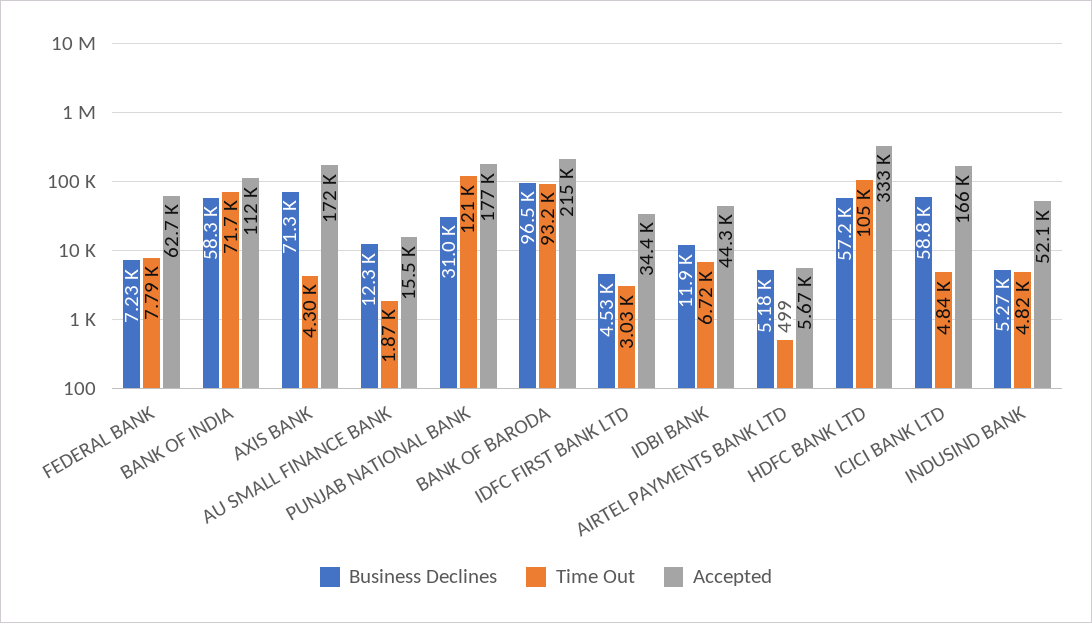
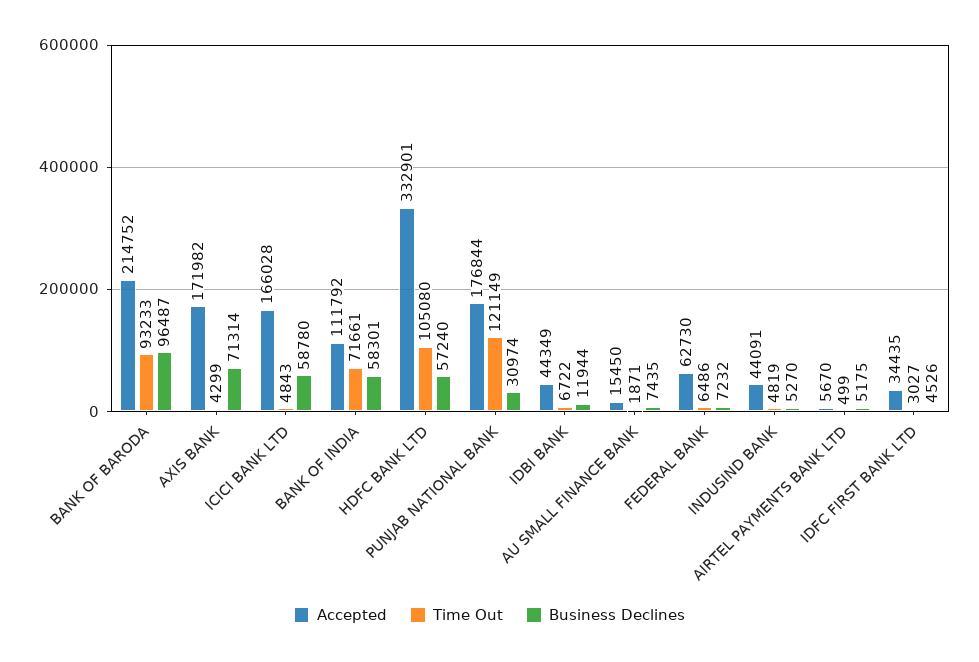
Time Out, FEDERAL BANK: 7790 -> 6486
Business Declines, AU SMALL FINANCE BANK: 12300 -> 7435
Accepted, INDUSIND BANK: 52100 -> 44091

